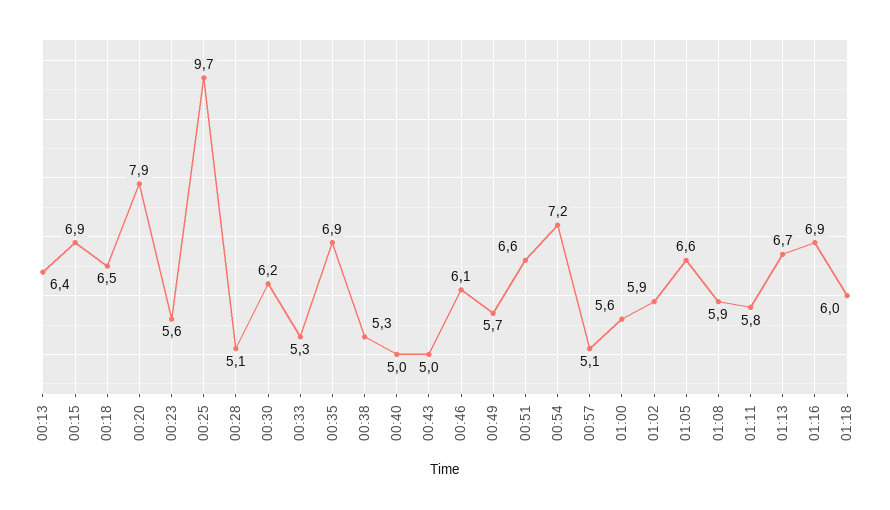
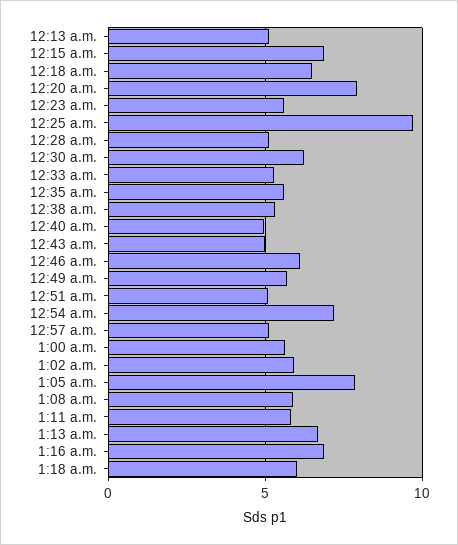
00:13: 6.4 -> 5
00:35: 6.9 -> 5.5
00:51: 6.6 -> 5
01:05: 6.6 -> 8

